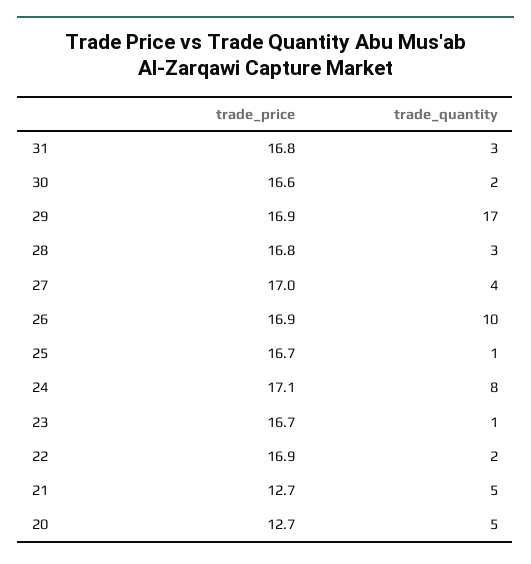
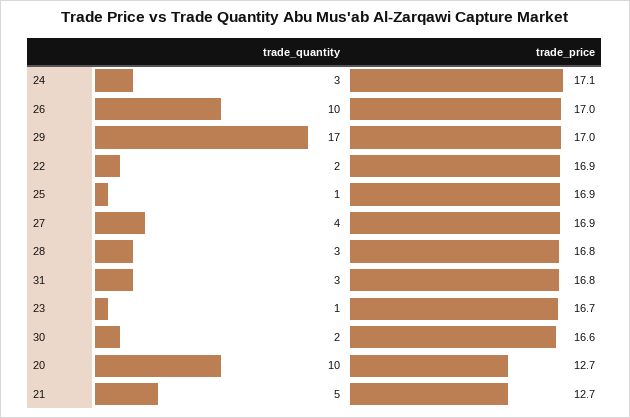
trade_price, 29: 16.9 -> 17
trade_price, 27: 17 -> 16.9
trade_price, 26: 16.9 -> 17
trade_price, 25: 16.7 -> 16.9
trade_quantity, 24: 8 -> 3
trade_quantity, 20: 5 -> 10

